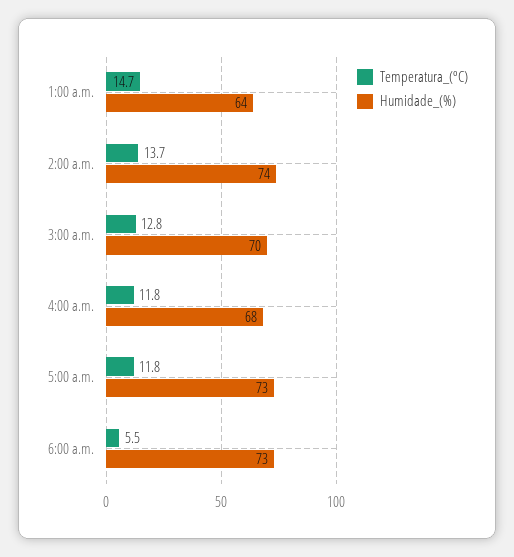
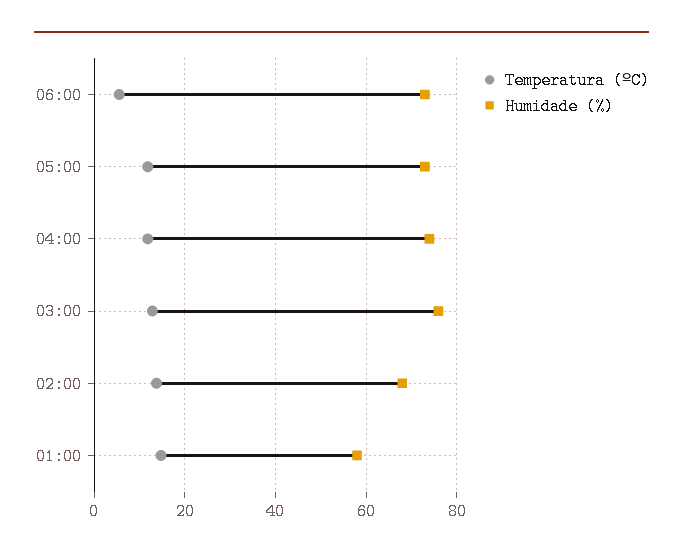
Humidade_(%), 1:00 a.m.: 64 -> 58
Humidade_(%), 2:00 a.m.: 74 -> 68
Humidade_(%), 3:00 a.m.: 70 -> 76
Humidade_(%), 4:00 a.m.: 68 -> 74

